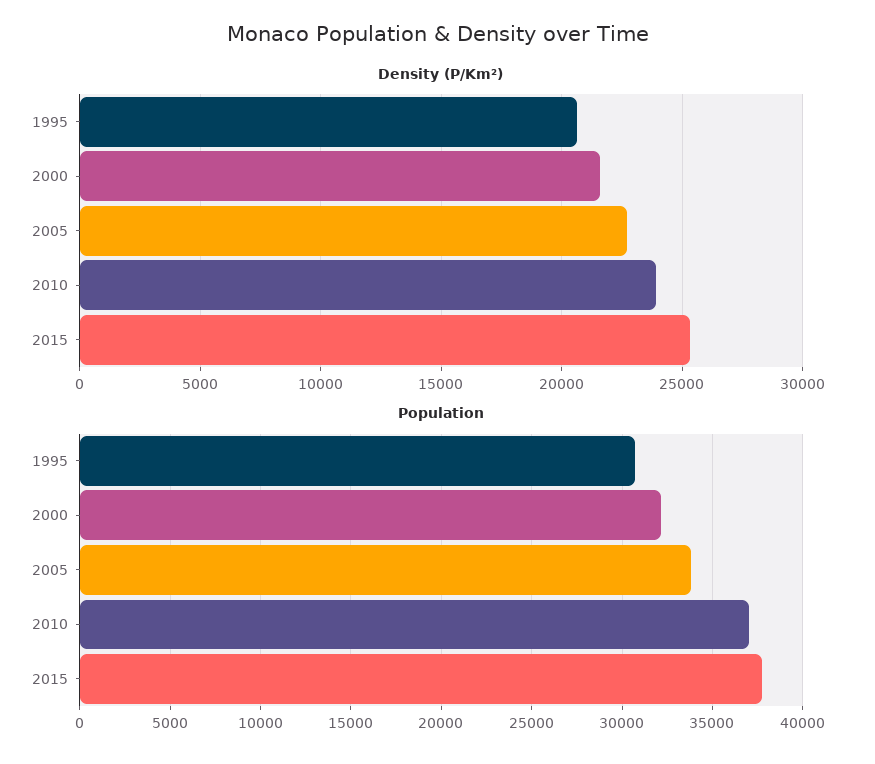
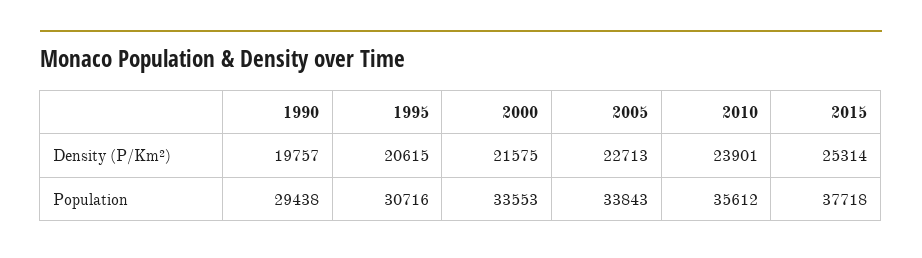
Population, 2000: 32000 -> 33553
Population, 2010: 37000 -> 35612
Density (P/Km²), 1990: none -> 19757
Population, 1990: none -> 29438

